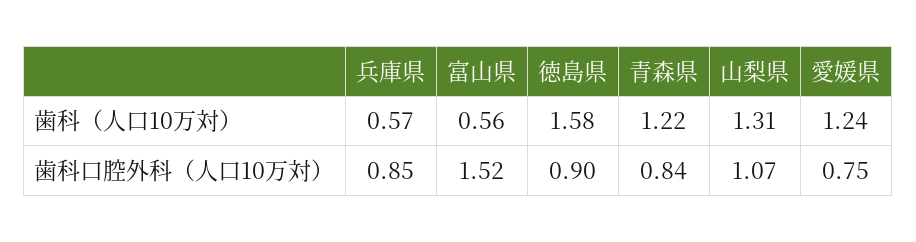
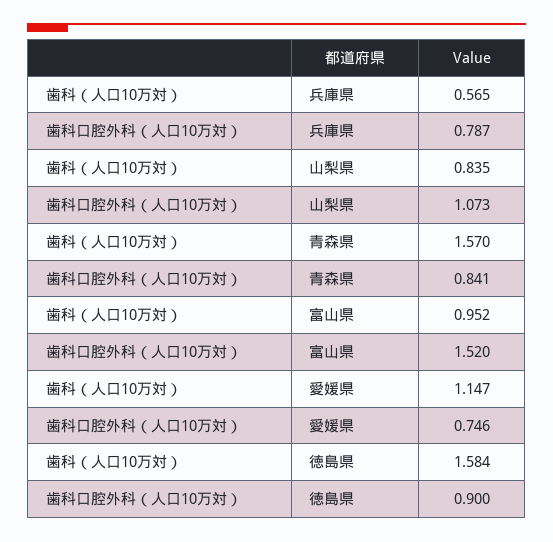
富山県, 歯科（人口10万対）: 0.56 -> 0.952
青森県, 歯科（人口10万対）: 1.22 -> 1.57
山梨県, 歯科（人口10万対）: 1.31 -> 0.835
愛媛県, 歯科（人口10万対）: 1.24 -> 1.147
兵庫県, 歯科口腔外科（人口10万対）: 0.85 -> 0.787

